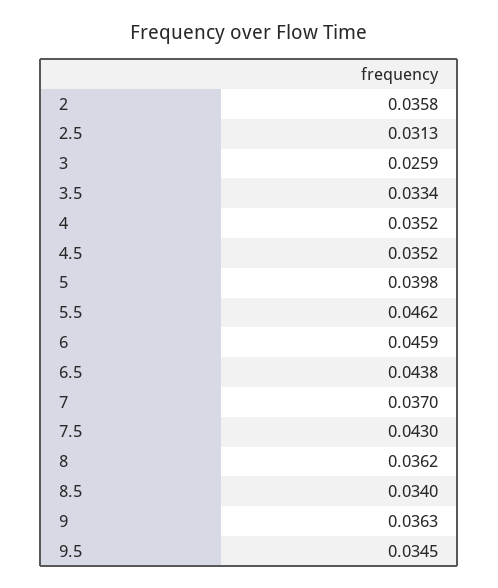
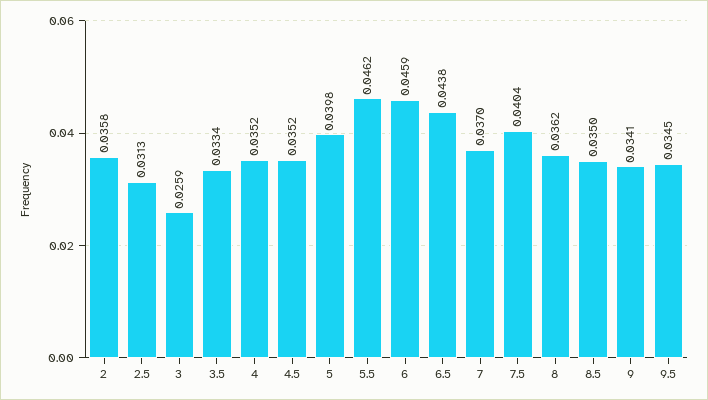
7.5: 0.043 -> 0.0404
8.5: 0.034 -> 0.035
9: 0.0363 -> 0.0341

